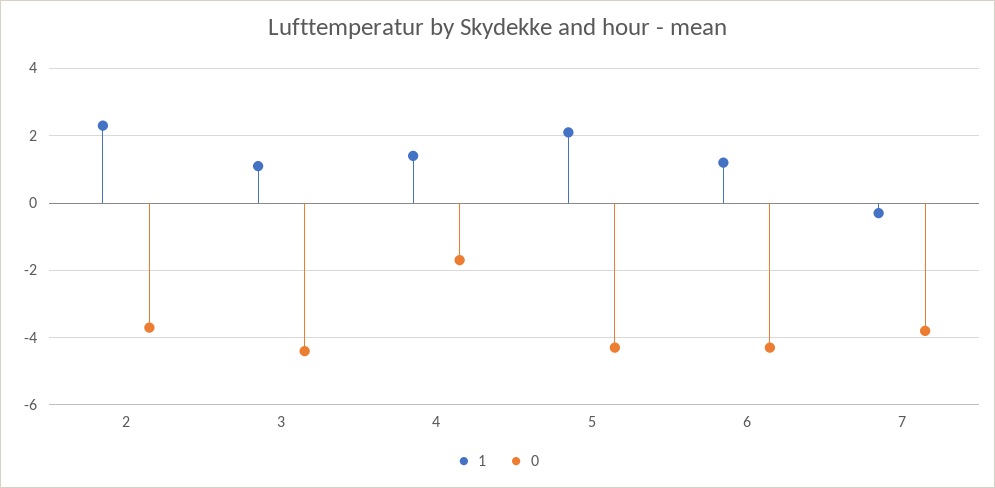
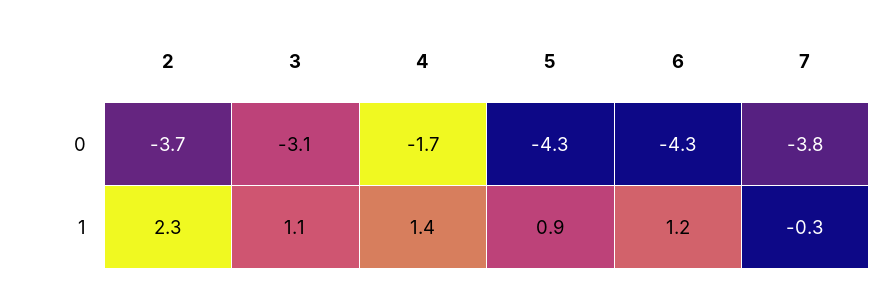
0, 3: -4.5 -> -3.1
1, 5: 2 -> 0.9

